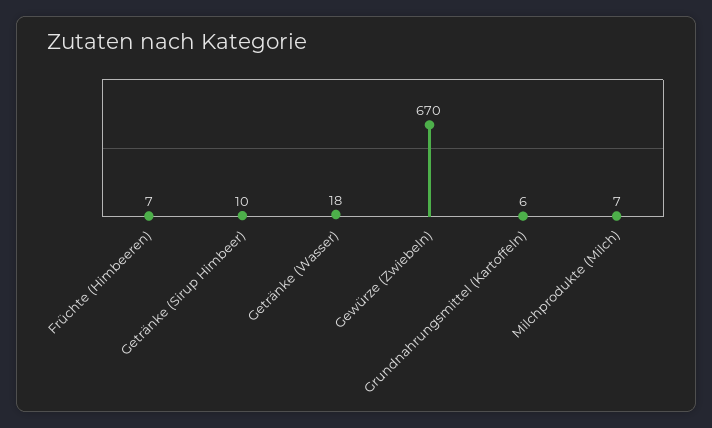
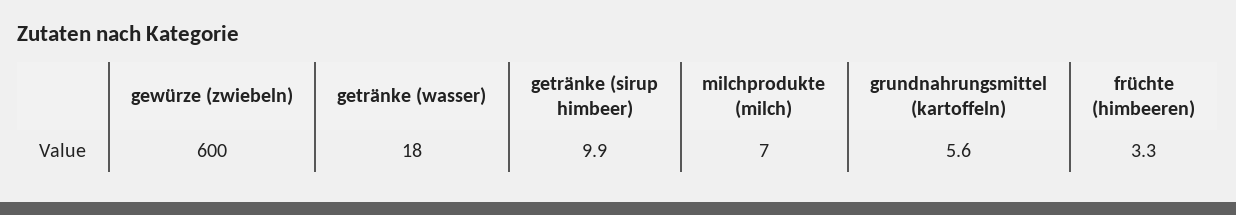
Früchte (Himbeeren): 7 -> 3.3
Gewürze (Zwiebeln): 670 -> 600

